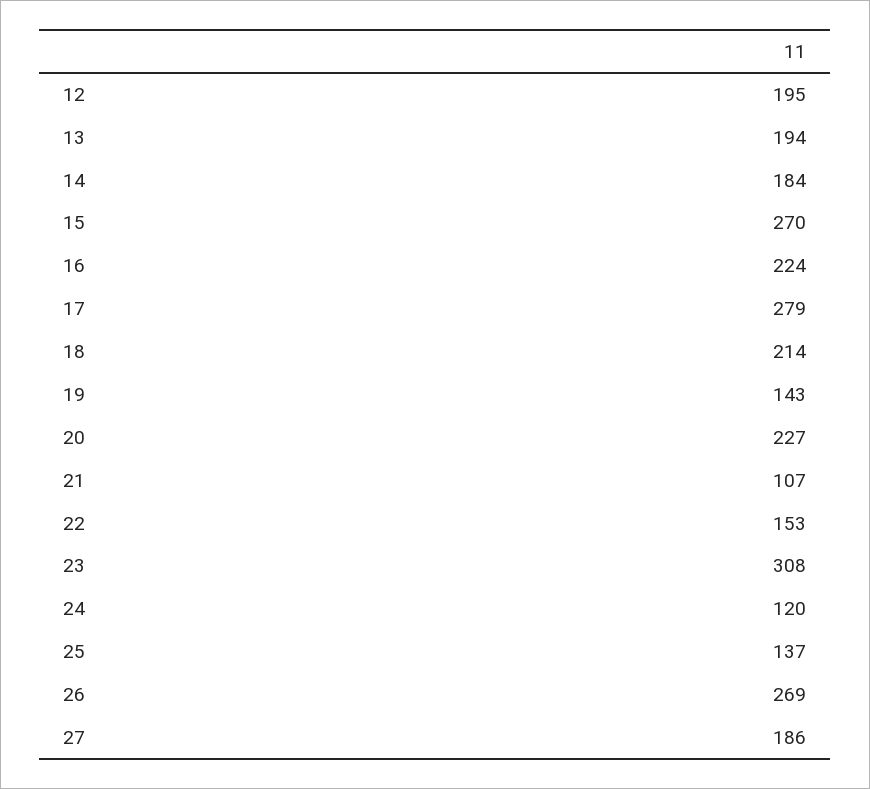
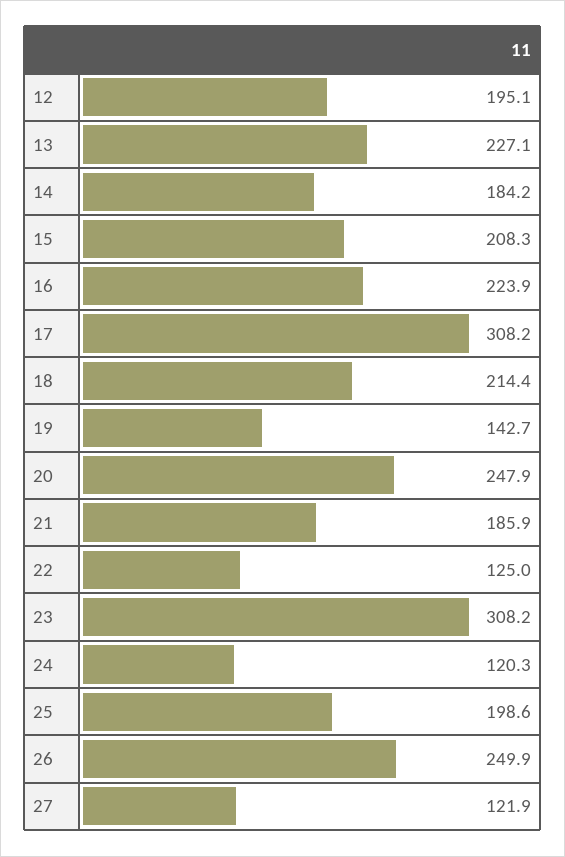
13: 194 -> 227.1
15: 270 -> 208.3
17: 279 -> 308.2
20: 227 -> 247.9
21: 107 -> 185.9
22: 153 -> 125
25: 137 -> 198.6
26: 269 -> 249.9
27: 186 -> 121.9

